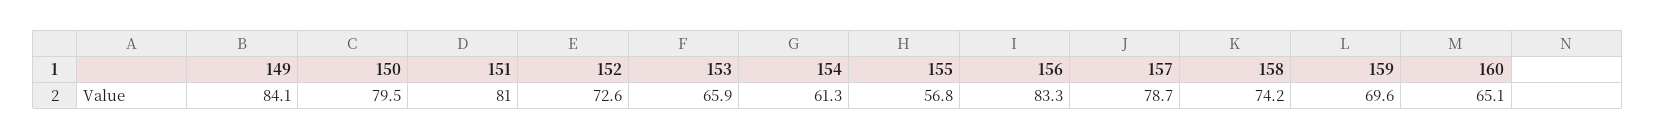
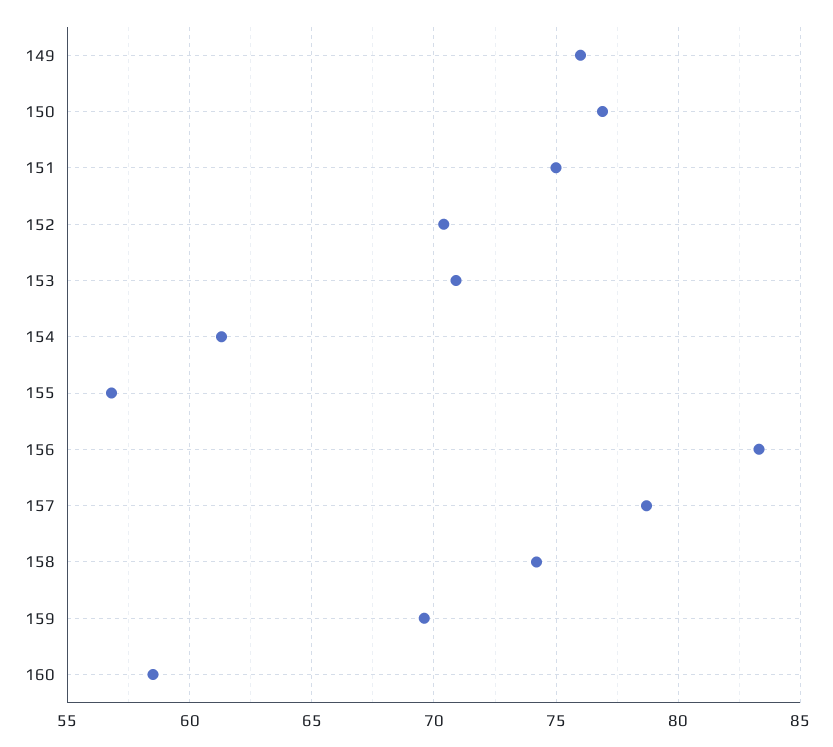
149: 84.1 -> 76
150: 79.5 -> 77
151: 81 -> 75
152: 72.6 -> 70.5
153: 65.9 -> 71
160: 65.1 -> 58.5

